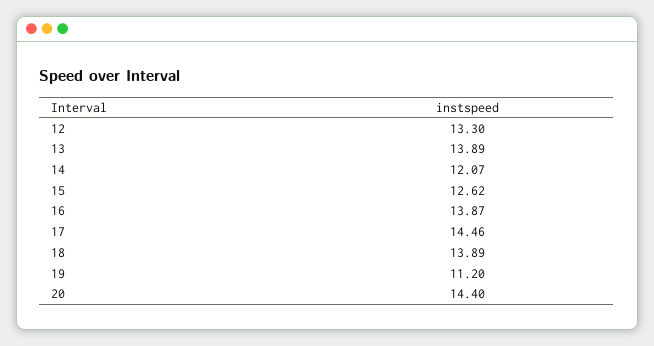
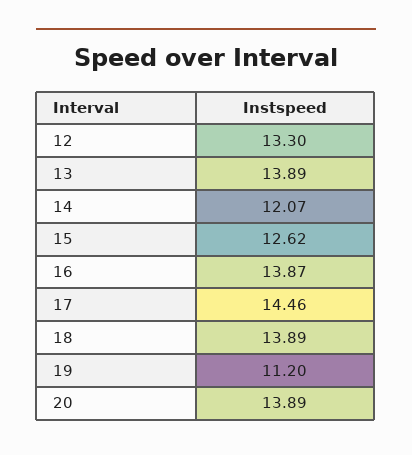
20: 14.4 -> 13.89

